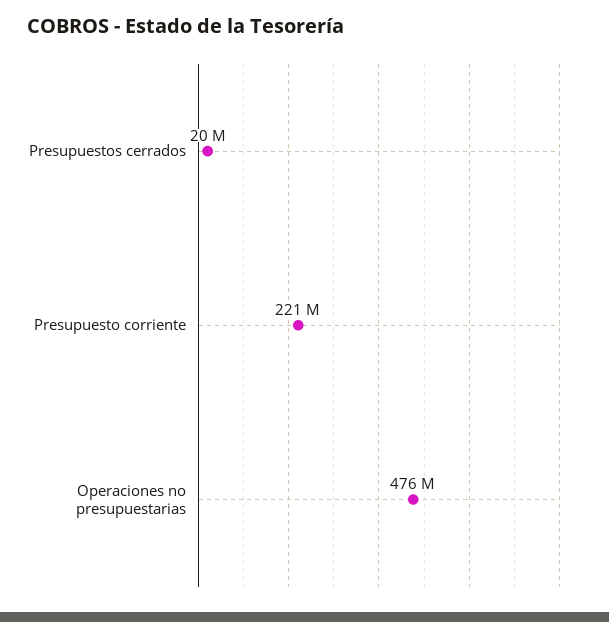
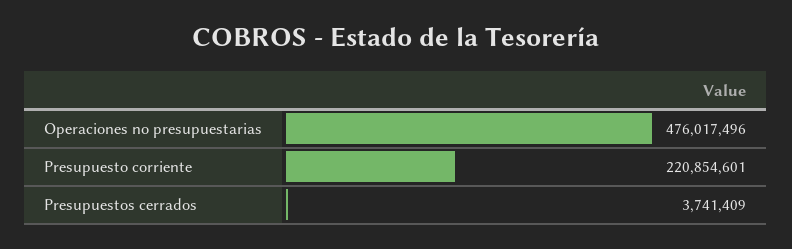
Presupuestos cerrados: 20000000 -> 3741409

